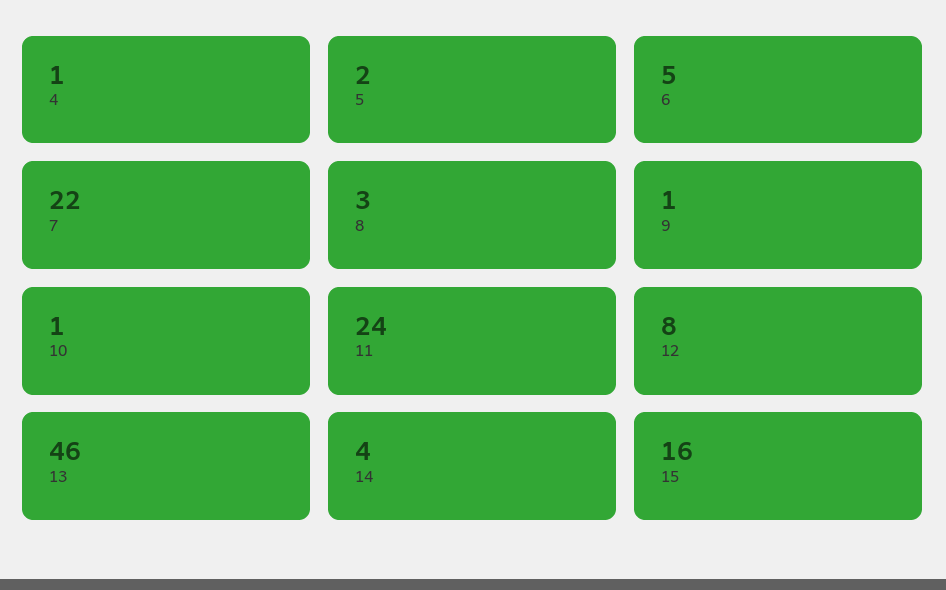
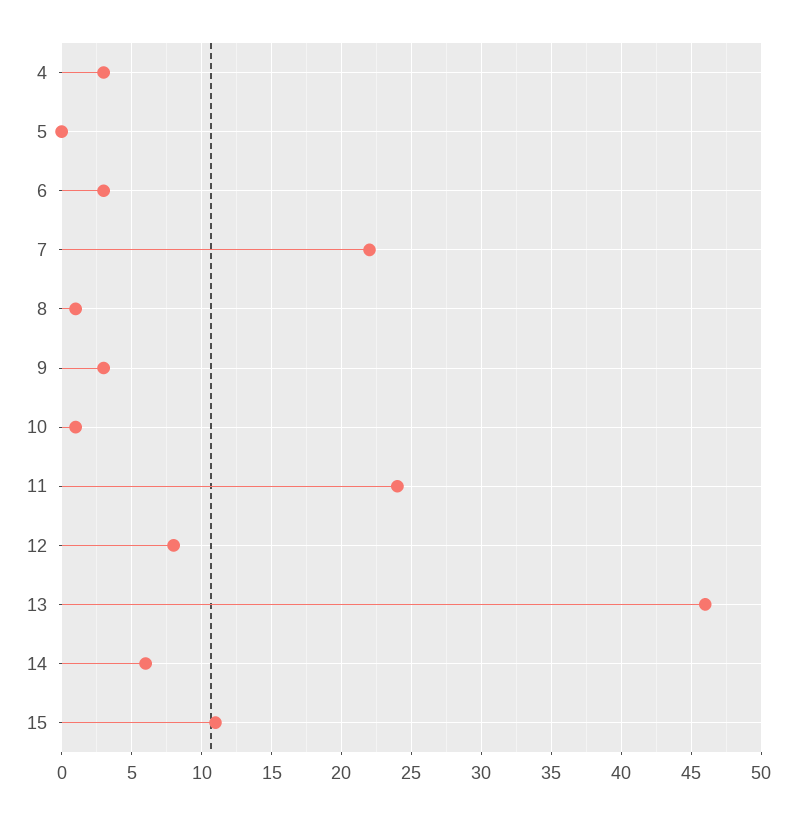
4: 1 -> 3
5: 2 -> 0
6: 5 -> 3
8: 3 -> 1
9: 1 -> 3
14: 4 -> 6
15: 16 -> 11

